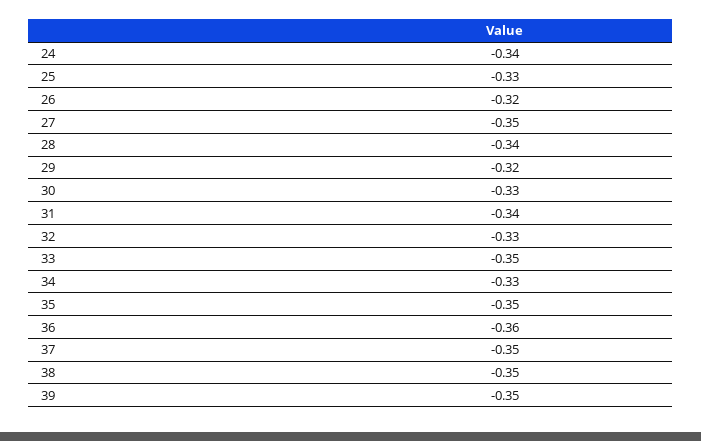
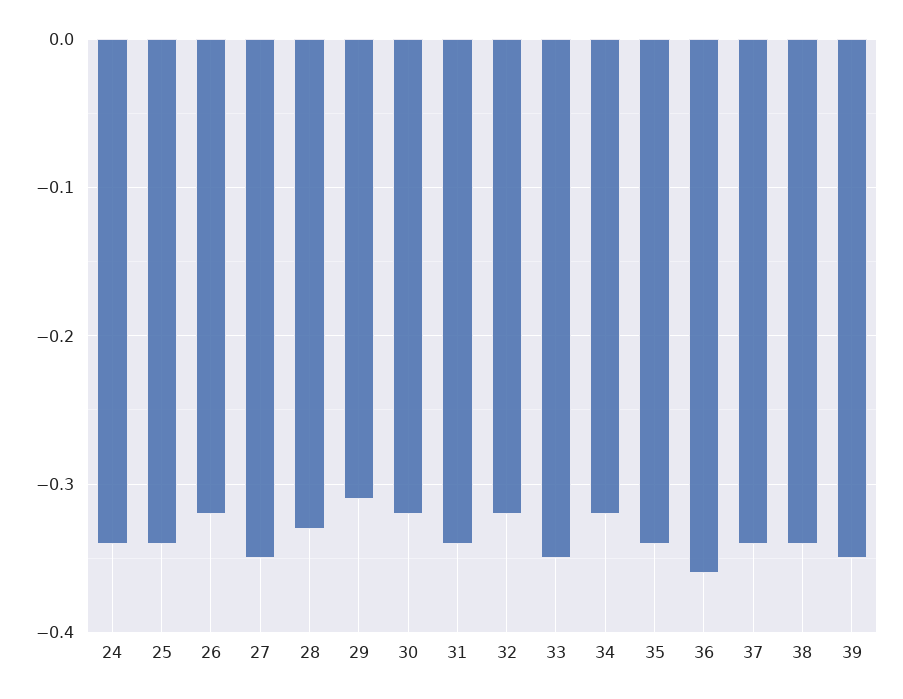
25: -0.33 -> -0.34
28: -0.34 -> -0.33
29: -0.32 -> -0.31
30: -0.33 -> -0.32
32: -0.33 -> -0.32
34: -0.33 -> -0.32
35: -0.35 -> -0.34
37: -0.35 -> -0.34
38: -0.35 -> -0.34

